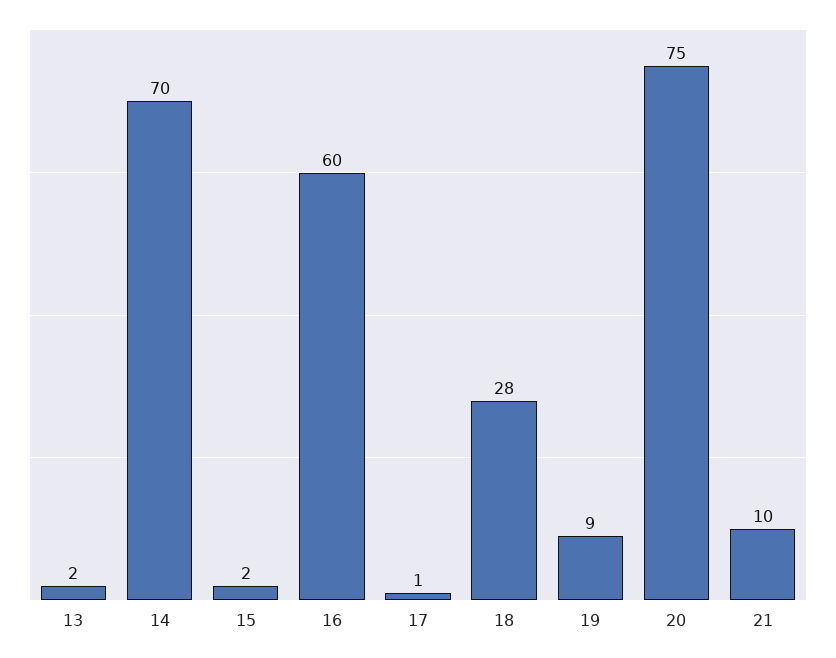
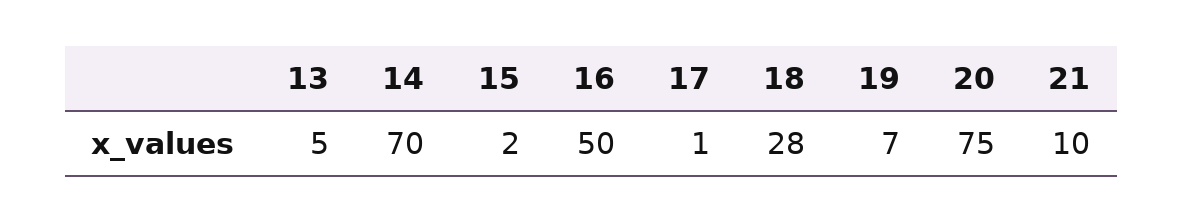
13: 2 -> 5
16: 60 -> 50
19: 9 -> 7

